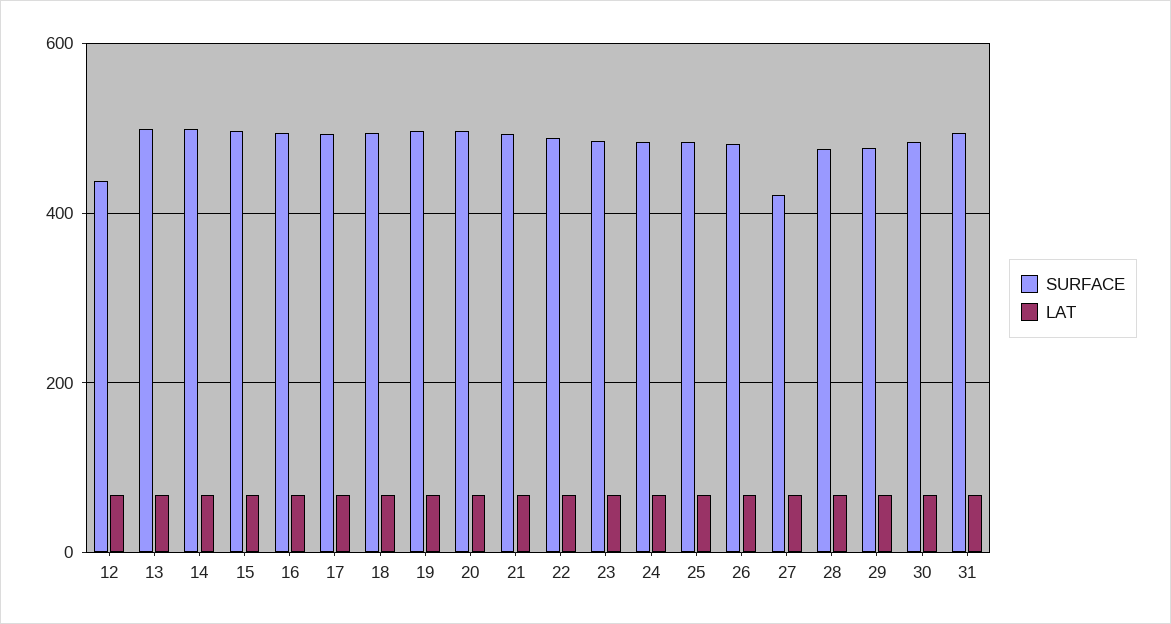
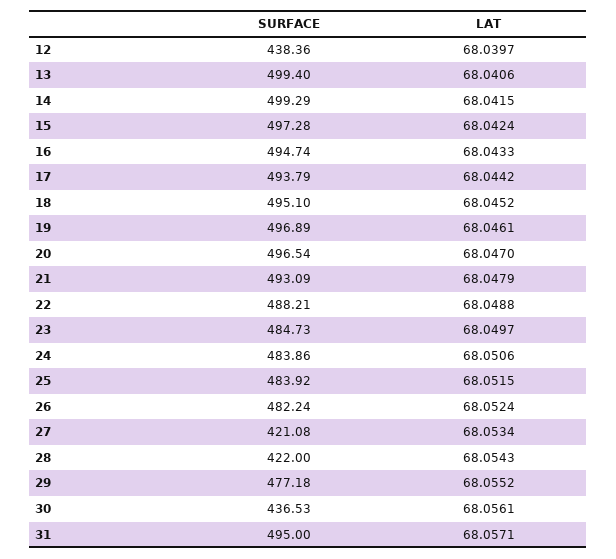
SURFACE, 28: 480 -> 422
SURFACE, 30: 480 -> 436.53

